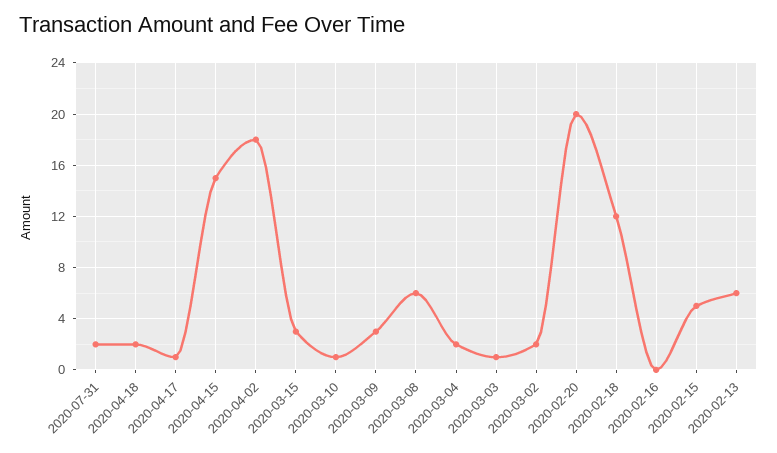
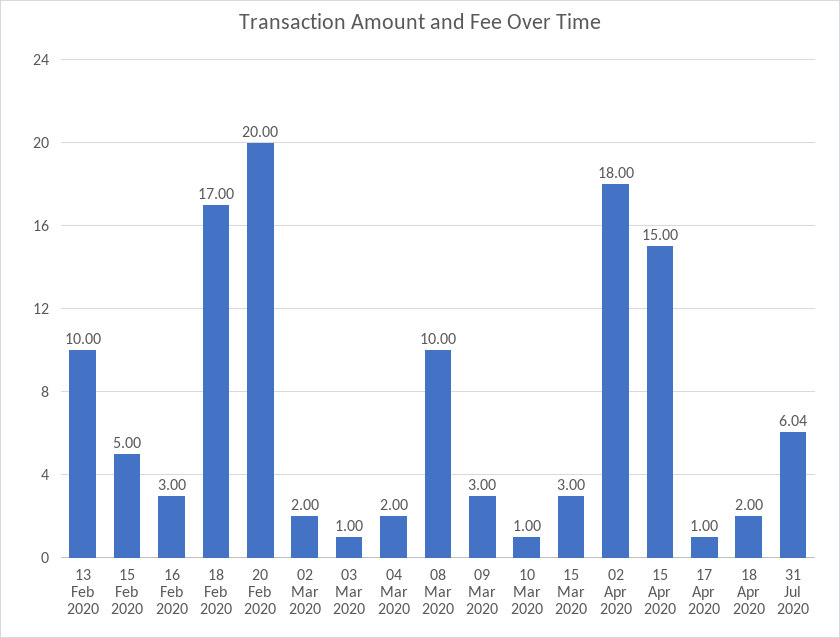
2020-07-31: 2 -> 6.04
2020-03-08: 6 -> 10
2020-02-18: 12 -> 17
2020-02-16: 0 -> 3
2020-02-13: 6 -> 10

